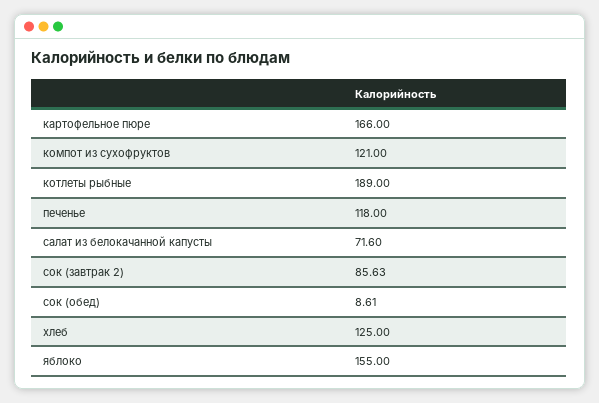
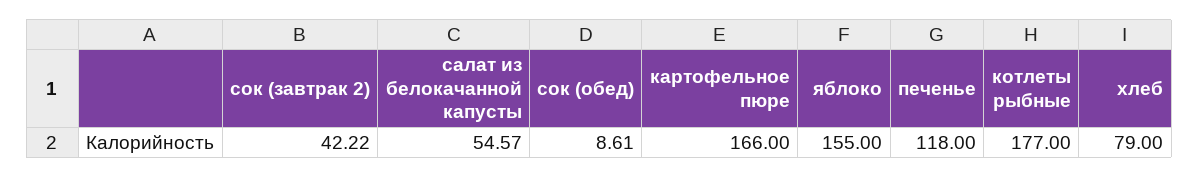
компот из сухофруктов: 121 -> none
котлеты рыбные: 189 -> 177
салат из белокачанной капусты: 71.6 -> 54.57
сок (завтрак 2): 85.63 -> 42.22
хлеб: 125 -> 79

